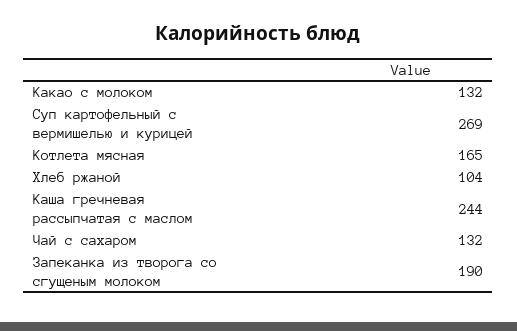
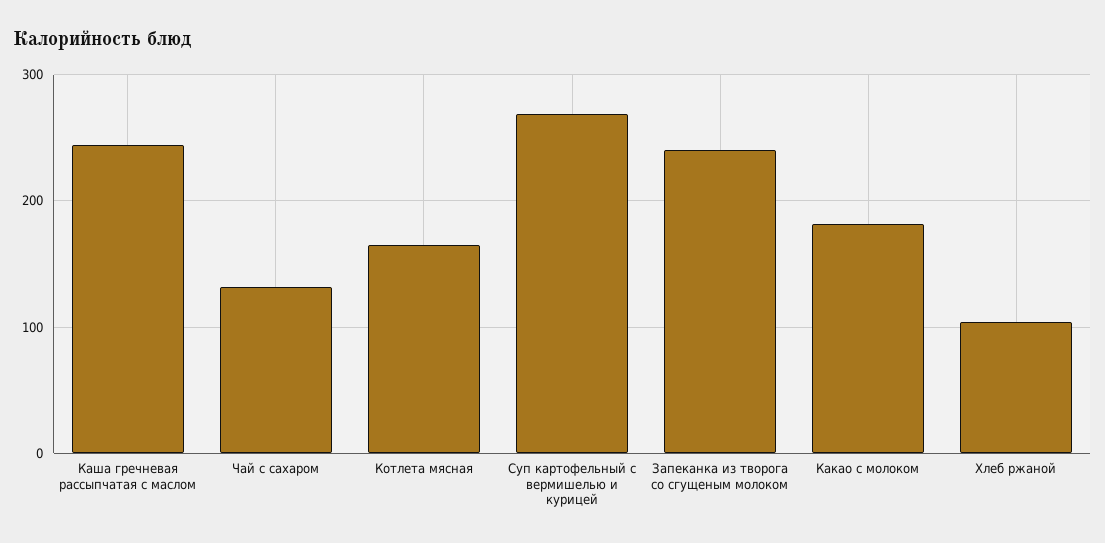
Какао с молоком: 132 -> 180
Запеканка из творога со сгущеным молоком: 190 -> 240

